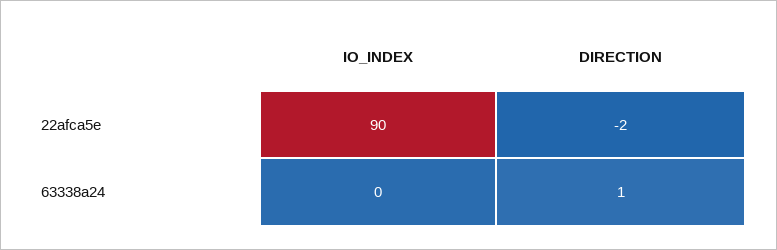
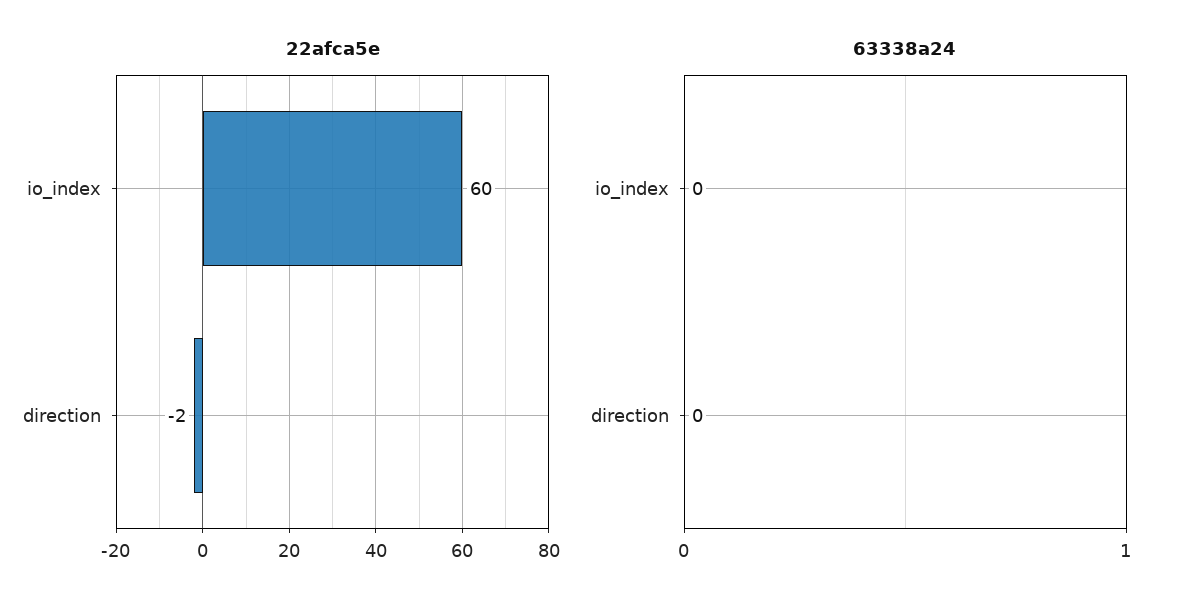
22afca5e, IO_INDEX: 90 -> 60
63338a24, DIRECTION: 1 -> 0

